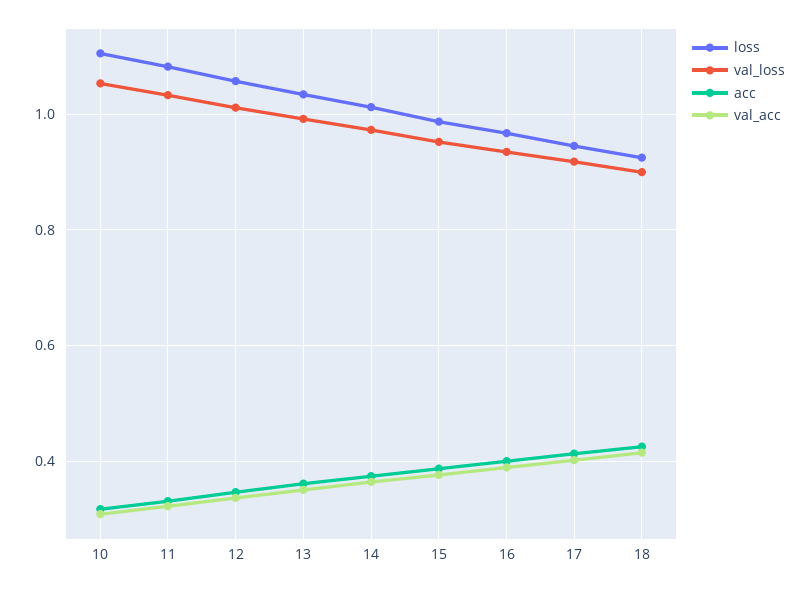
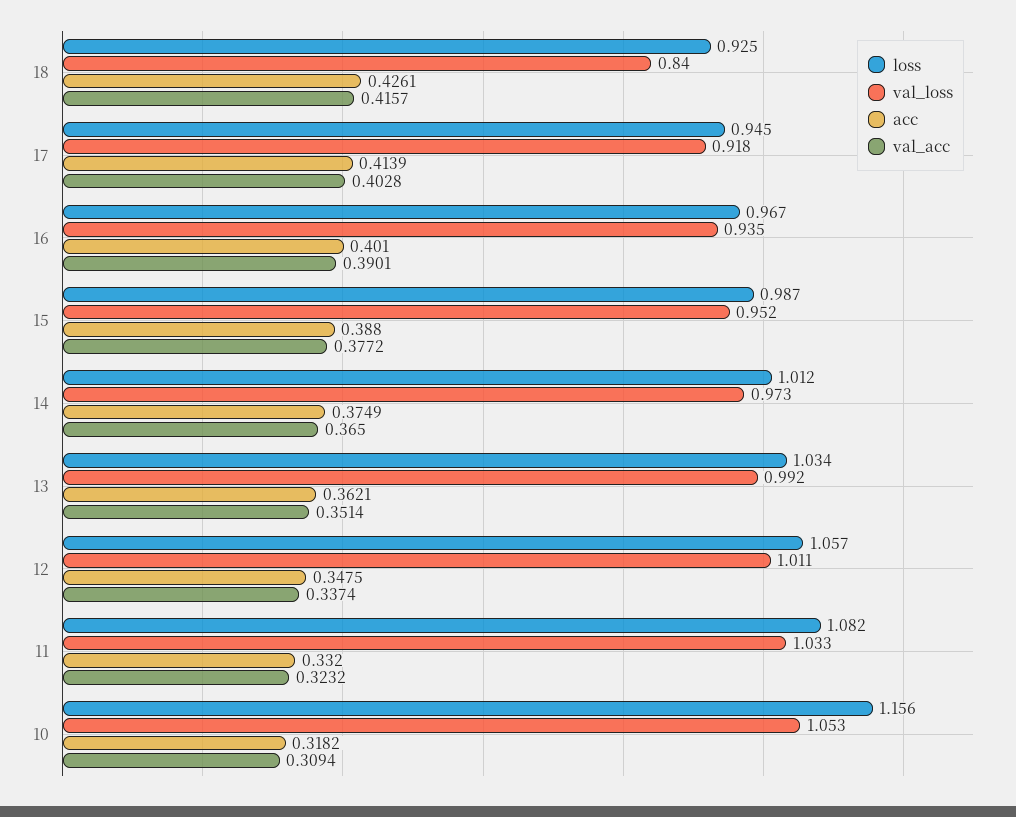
loss, 10: 1.1 -> 1.156
val_loss, 18: 0.9 -> 0.84

